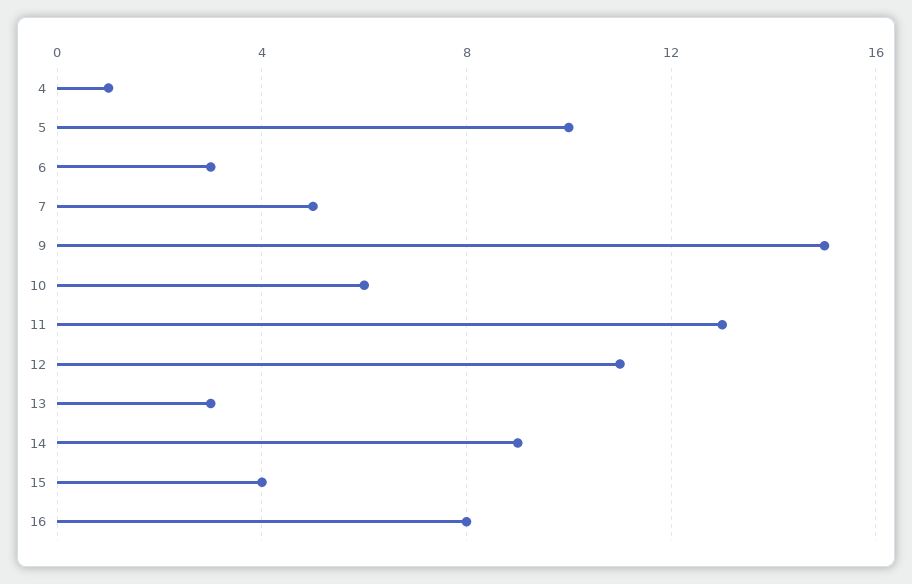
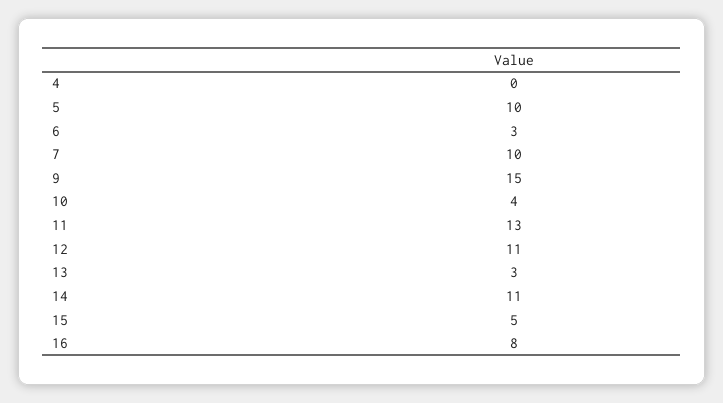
4: 1 -> 0
7: 5 -> 10
10: 6 -> 4
14: 9 -> 11
15: 4 -> 5

